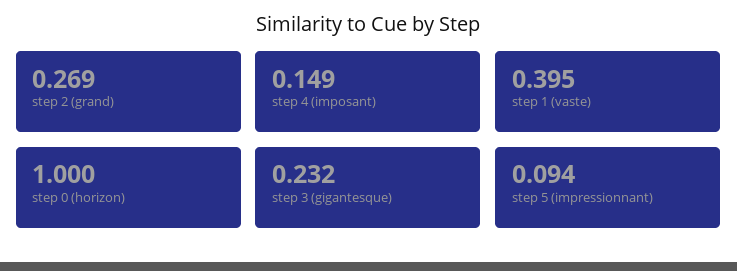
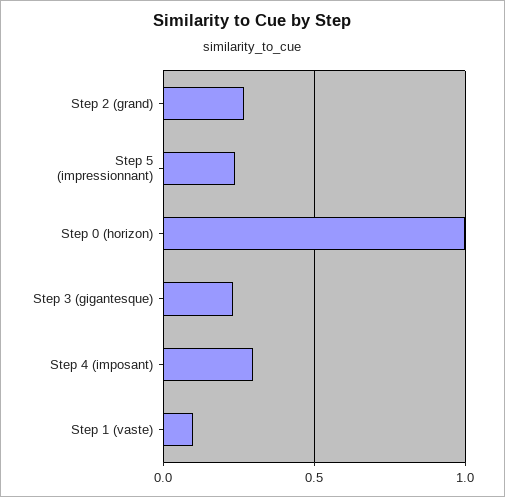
step 4 (imposant): 0.149 -> 0.3
step 1 (vaste): 0.395 -> 0.1
step 5 (impressionnant): 0.094 -> 0.25

